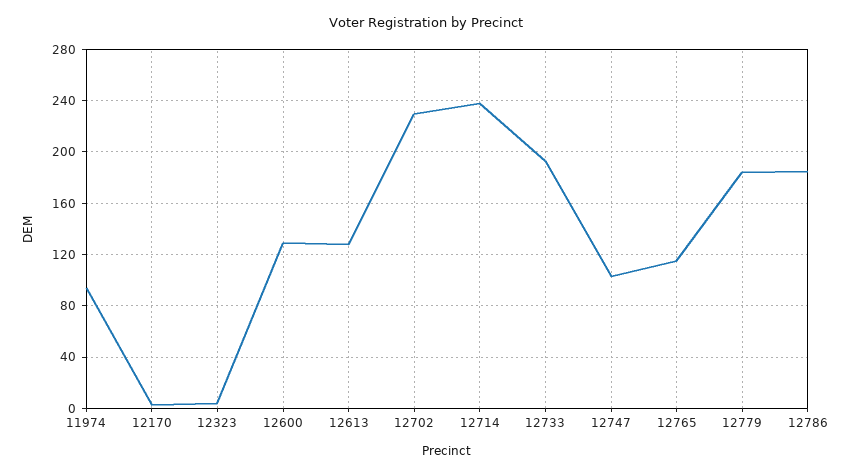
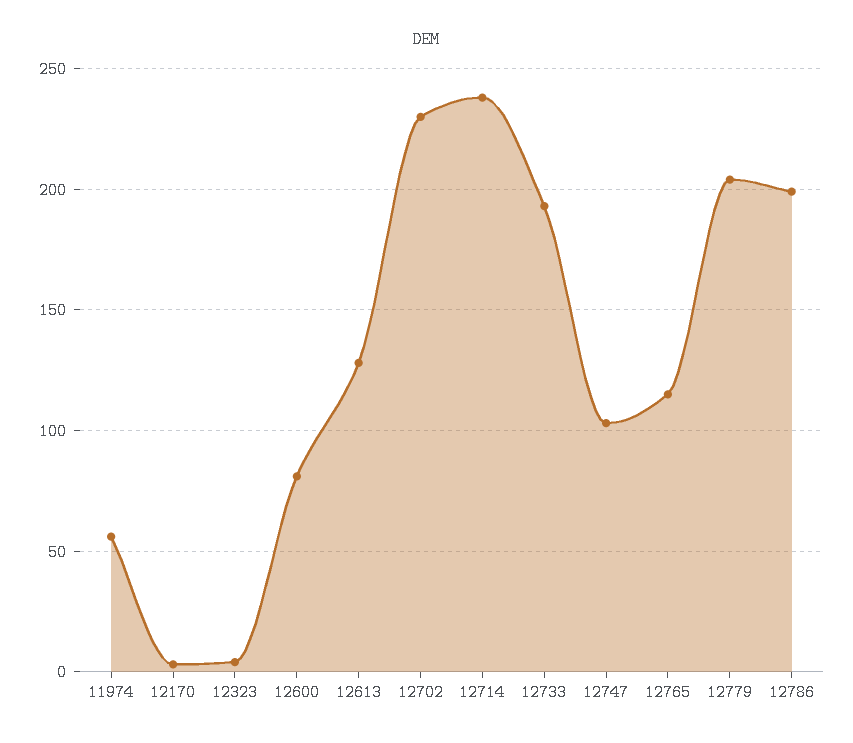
11974: 95 -> 55
12600: 130 -> 80
12779: 185 -> 205
12786: 185 -> 200

